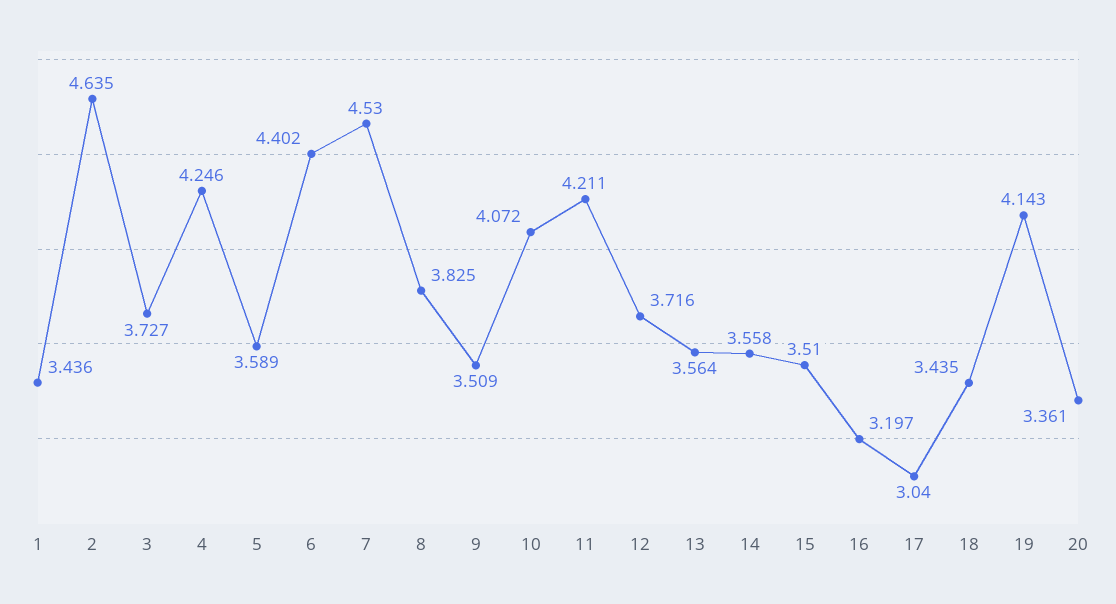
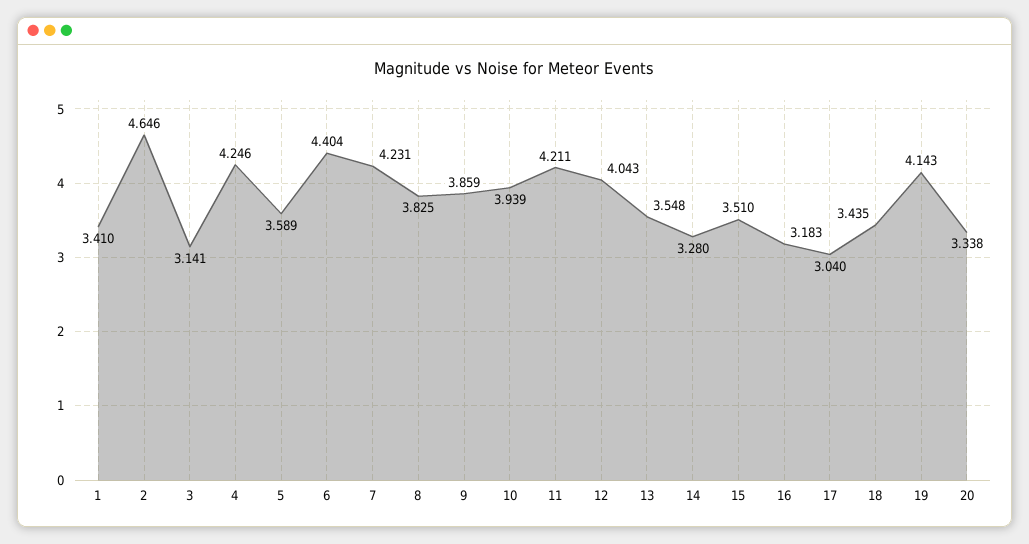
1: 3.436 -> 3.41
2: 4.635 -> 4.646
3: 3.727 -> 3.141
6: 4.402 -> 4.404
7: 4.53 -> 4.231
9: 3.509 -> 3.859
10: 4.072 -> 3.939
12: 3.716 -> 4.043
13: 3.564 -> 3.548
14: 3.558 -> 3.28
16: 3.197 -> 3.183
20: 3.361 -> 3.338

